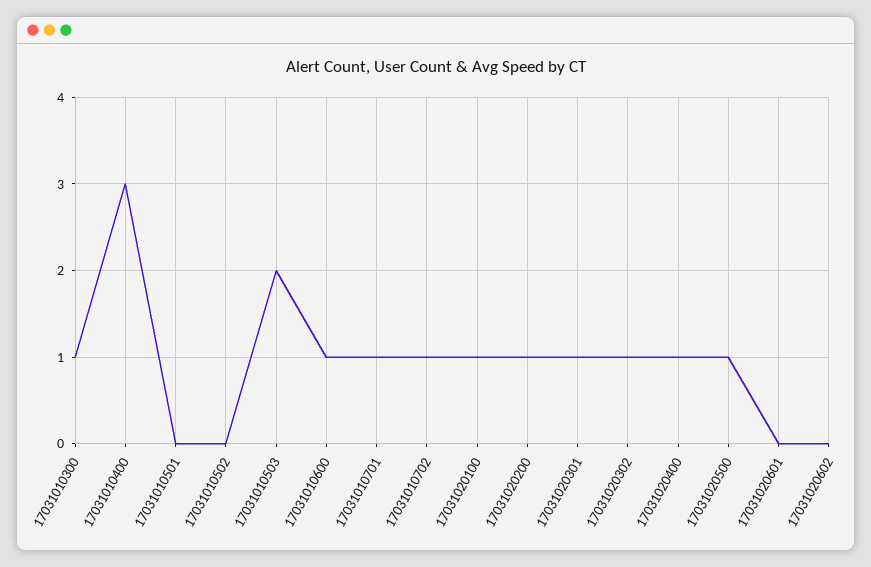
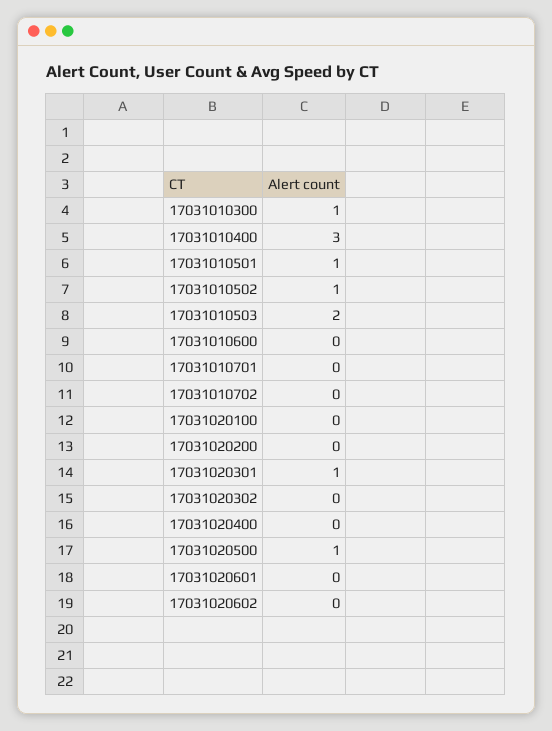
17031010501: 0 -> 1
17031010502: 0 -> 1
17031010600: 1 -> 0
17031010701: 1 -> 0
17031010702: 1 -> 0
17031020100: 1 -> 0
17031020200: 1 -> 0
17031020302: 1 -> 0
17031020400: 1 -> 0

